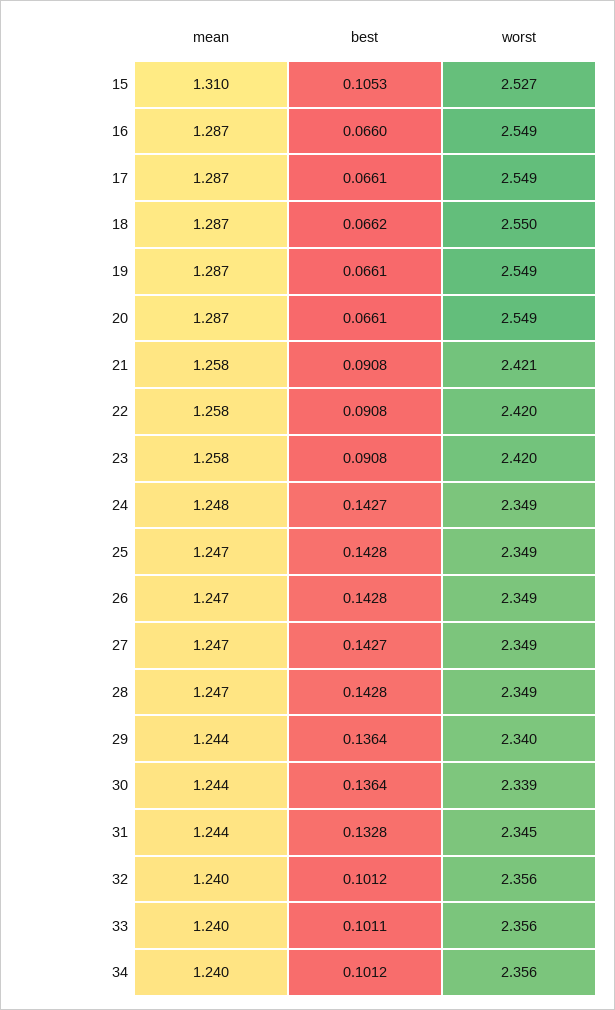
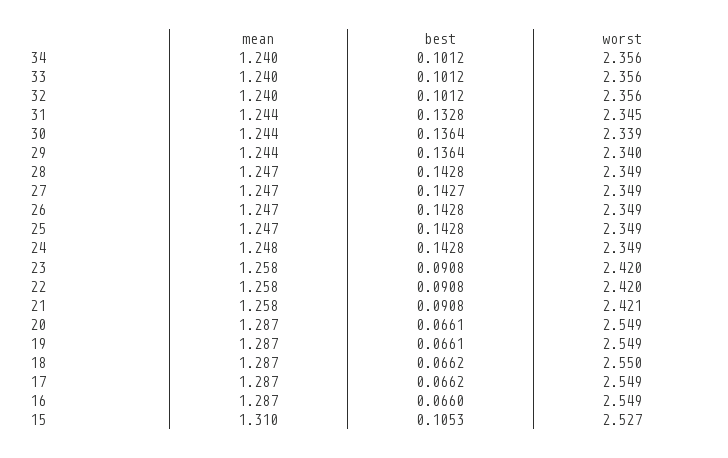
best, 17: 0.0661 -> 0.0662
best, 24: 0.1427 -> 0.1428
best, 33: 0.1011 -> 0.1012

